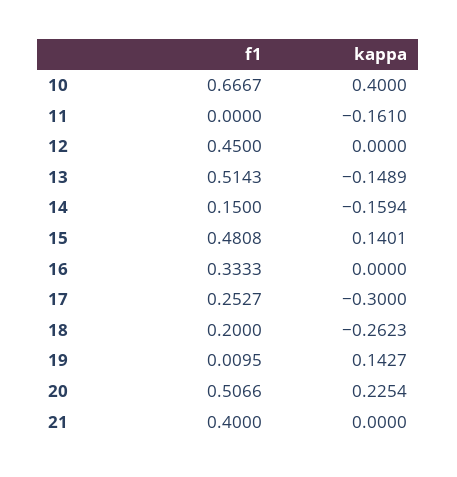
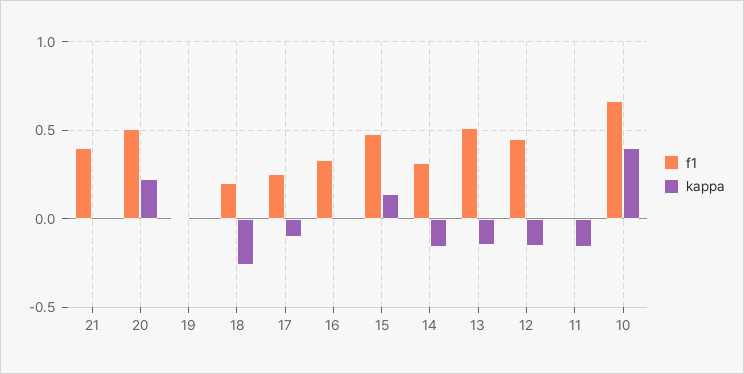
kappa, 12: 0 -> -0.15
f1, 14: 0.15 -> 0.3
kappa, 17: -0.3 -> -0.1
kappa, 19: 0.1427 -> 0

